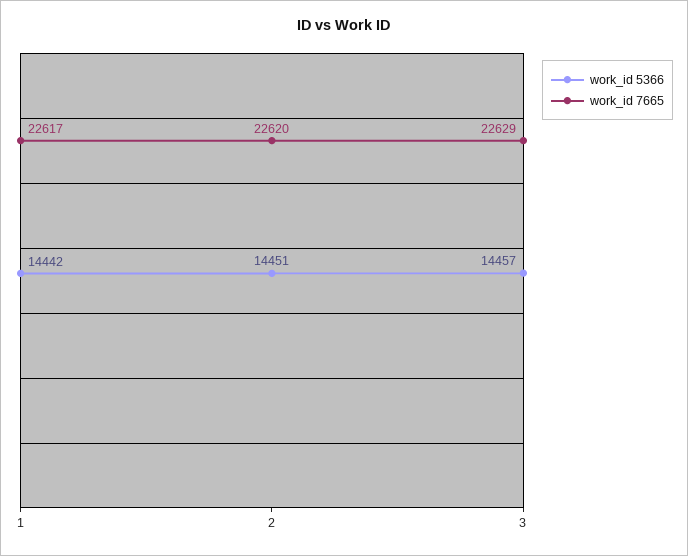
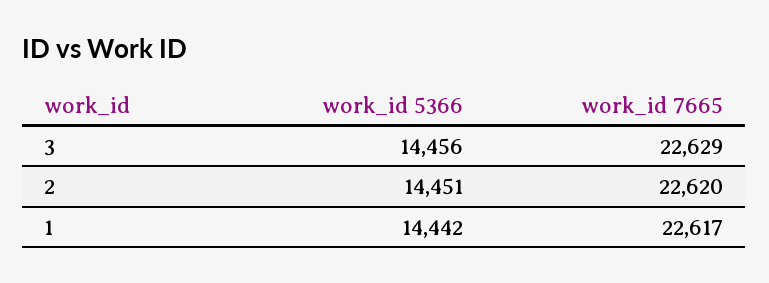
work_id 5366, 3: 14457 -> 14456

